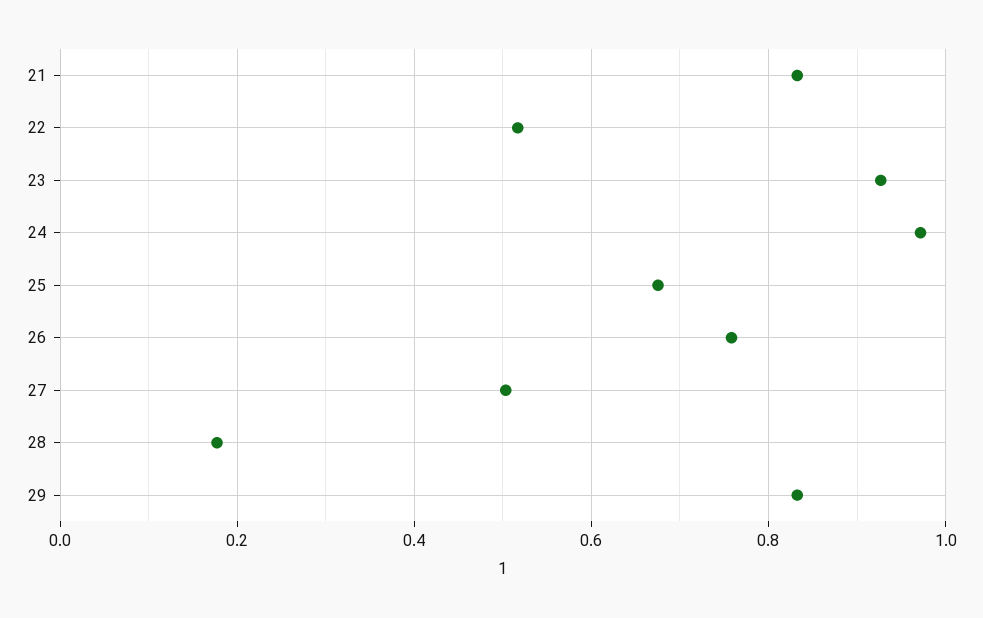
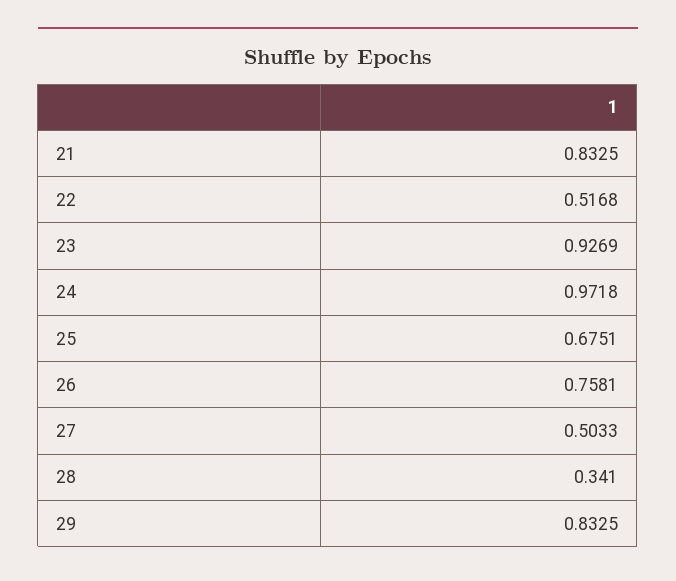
28: 0.18 -> 0.341

